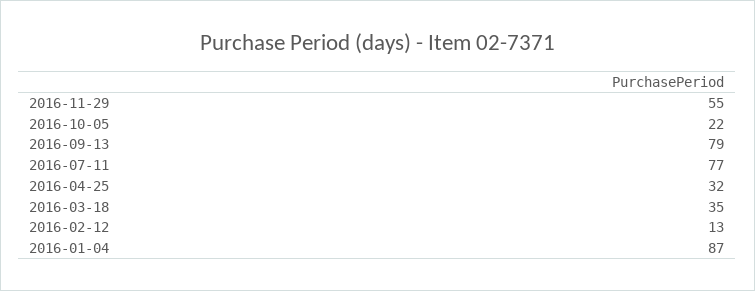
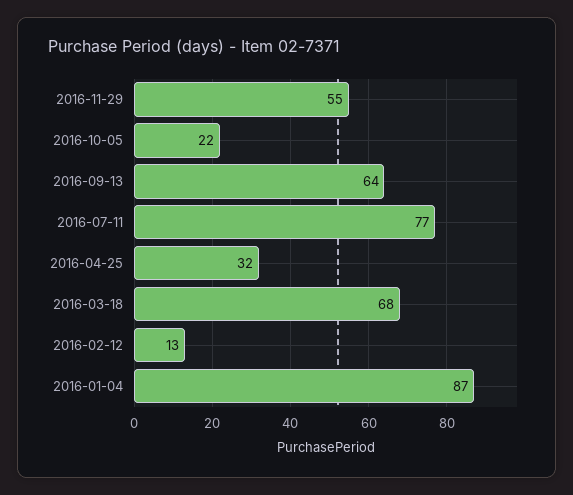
2016-09-13: 79 -> 64
2016-03-18: 35 -> 68

